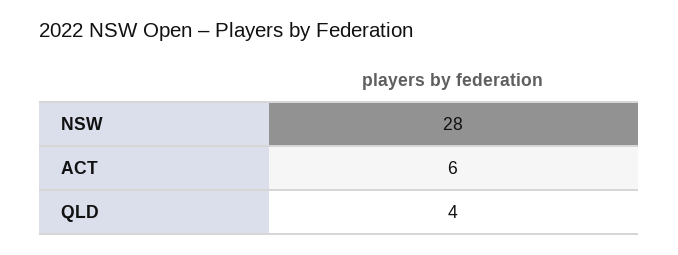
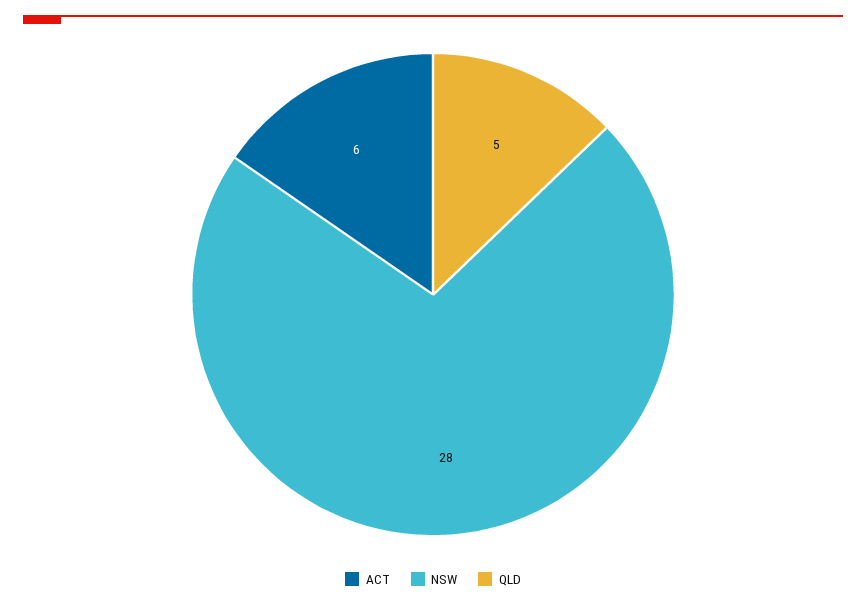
QLD: 4 -> 5

